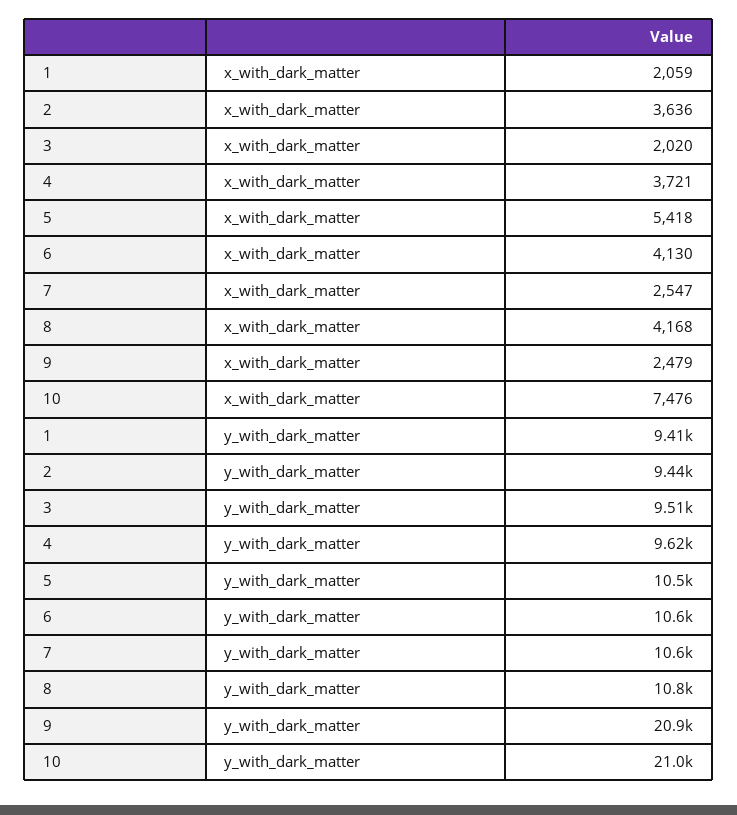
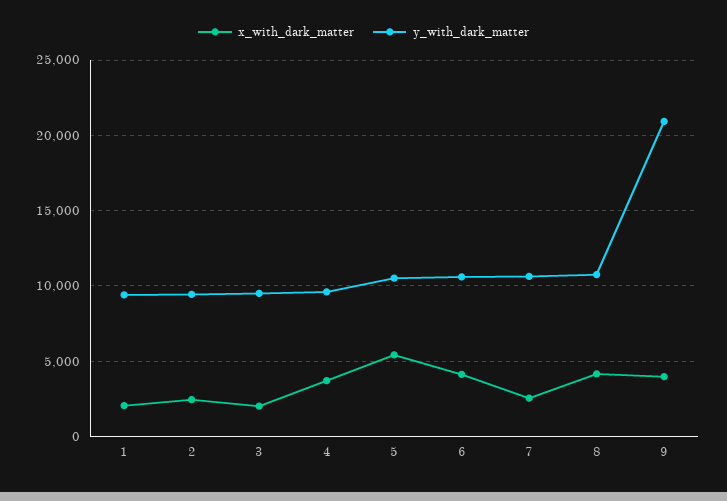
x_with_dark_matter, 2: 3636 -> 2500
x_with_dark_matter, 9: 2479 -> 4000
x_with_dark_matter, 10: 7476 -> none
y_with_dark_matter, 10: 21000 -> none

